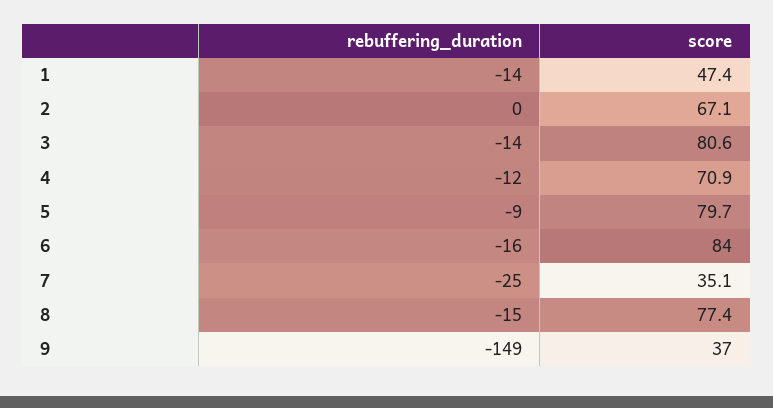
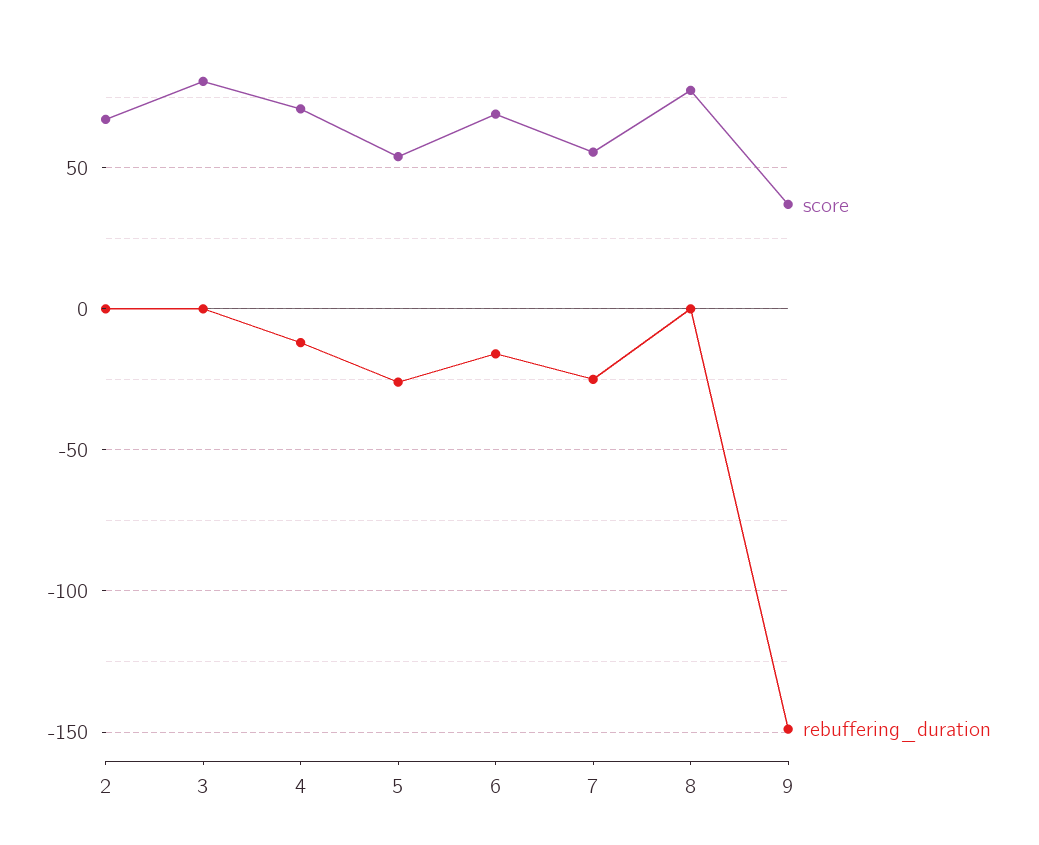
rebuffering_duration, 1: -14 -> none
score, 1: 47.4 -> none
rebuffering_duration, 3: -14 -> 0
rebuffering_duration, 5: -9 -> -25
score, 5: 79.7 -> 55
score, 6: 84 -> 70
score, 7: 35.1 -> 55
rebuffering_duration, 8: -15 -> 0

